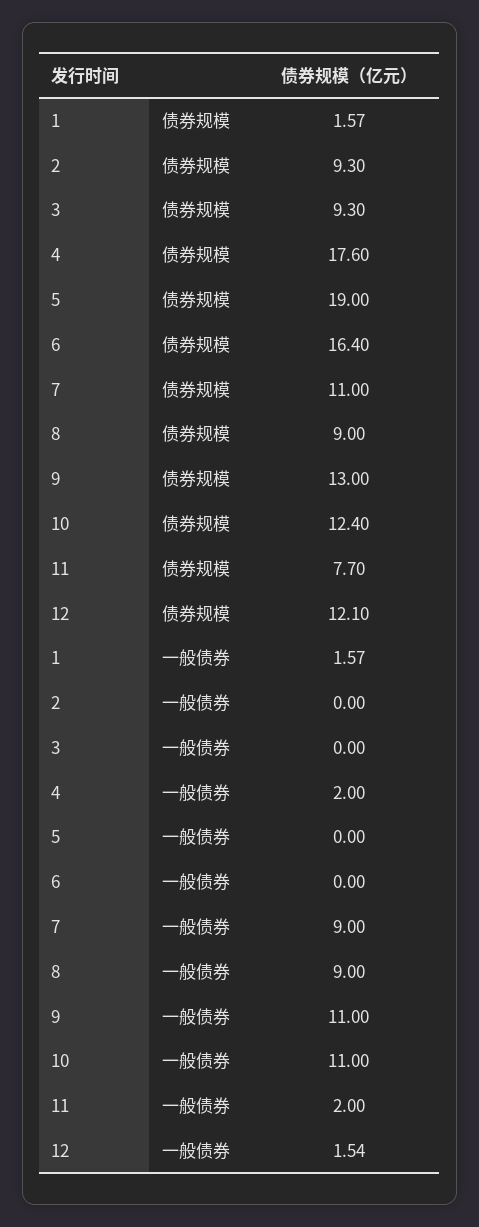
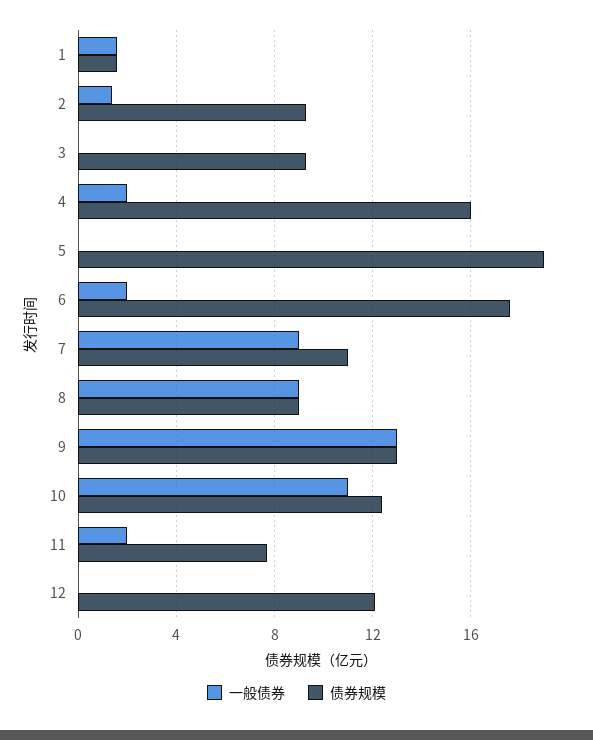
债券规模, 4: 17.6 -> 16
债券规模, 6: 16.4 -> 17.5
一般债券, 2: 0 -> 1.5
一般债券, 6: 0 -> 2
一般债券, 9: 11 -> 13
一般债券, 12: 1.54 -> 0

